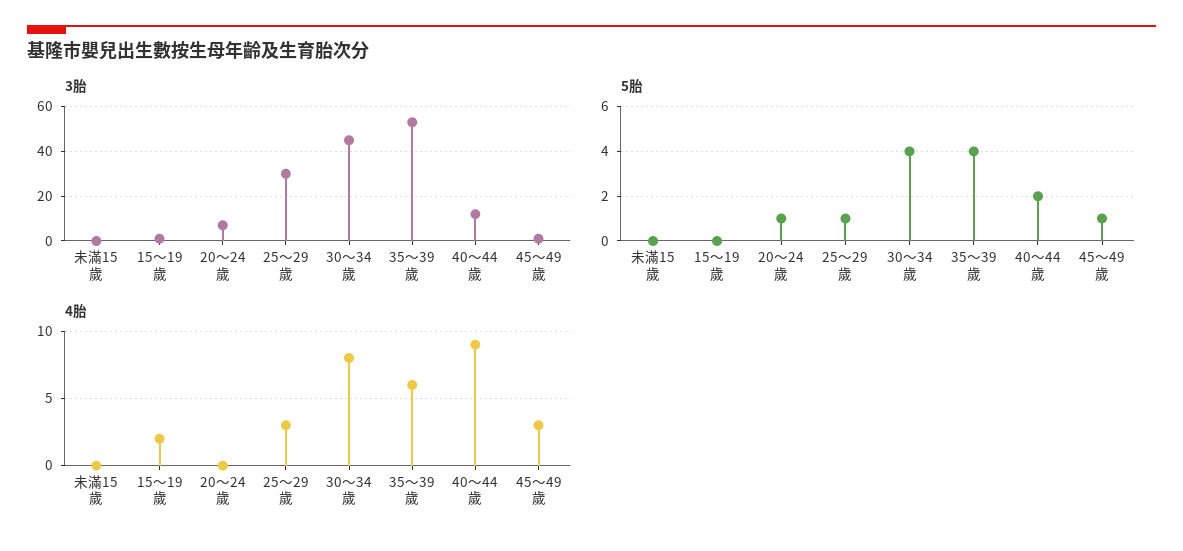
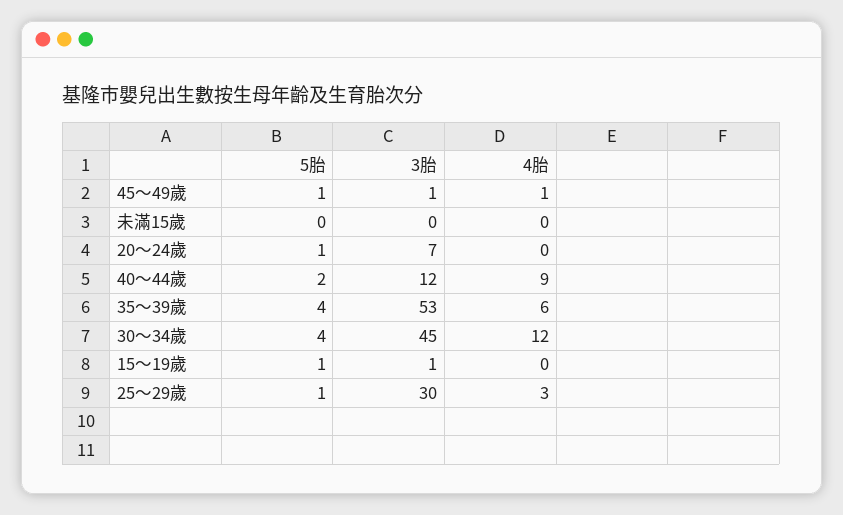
5胎, 15～19歲: 0 -> 1
4胎, 15～19歲: 2 -> 0
4胎, 30～34歲: 8 -> 12
4胎, 45～49歲: 3 -> 1

